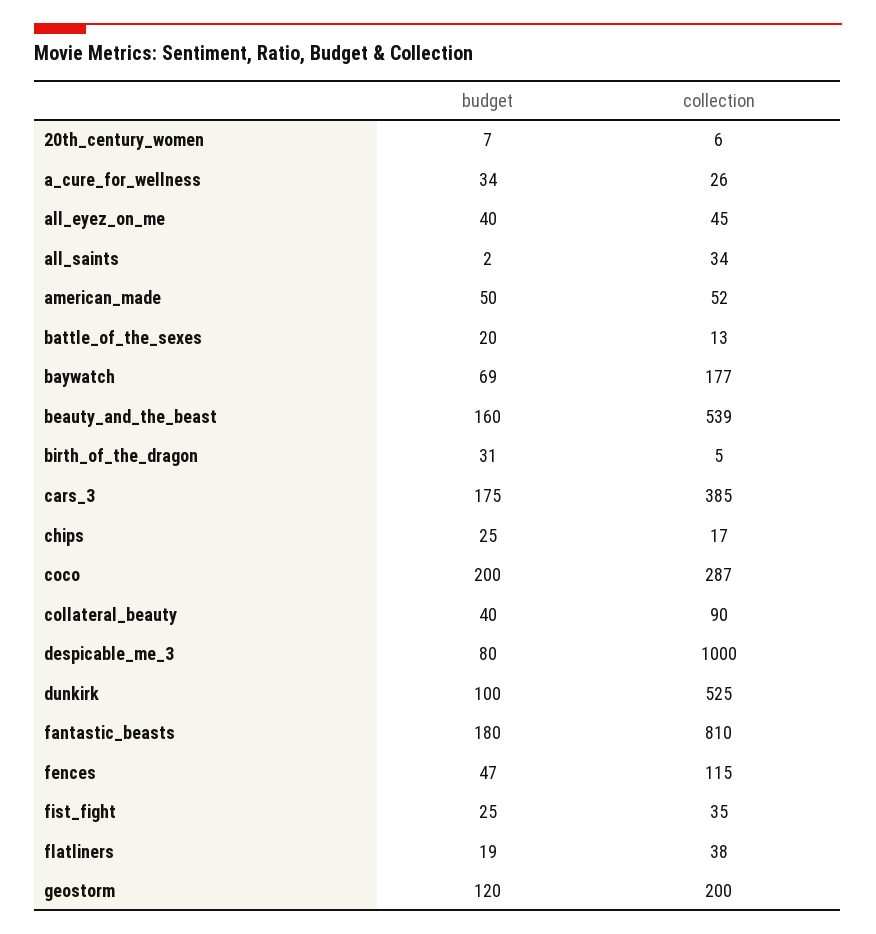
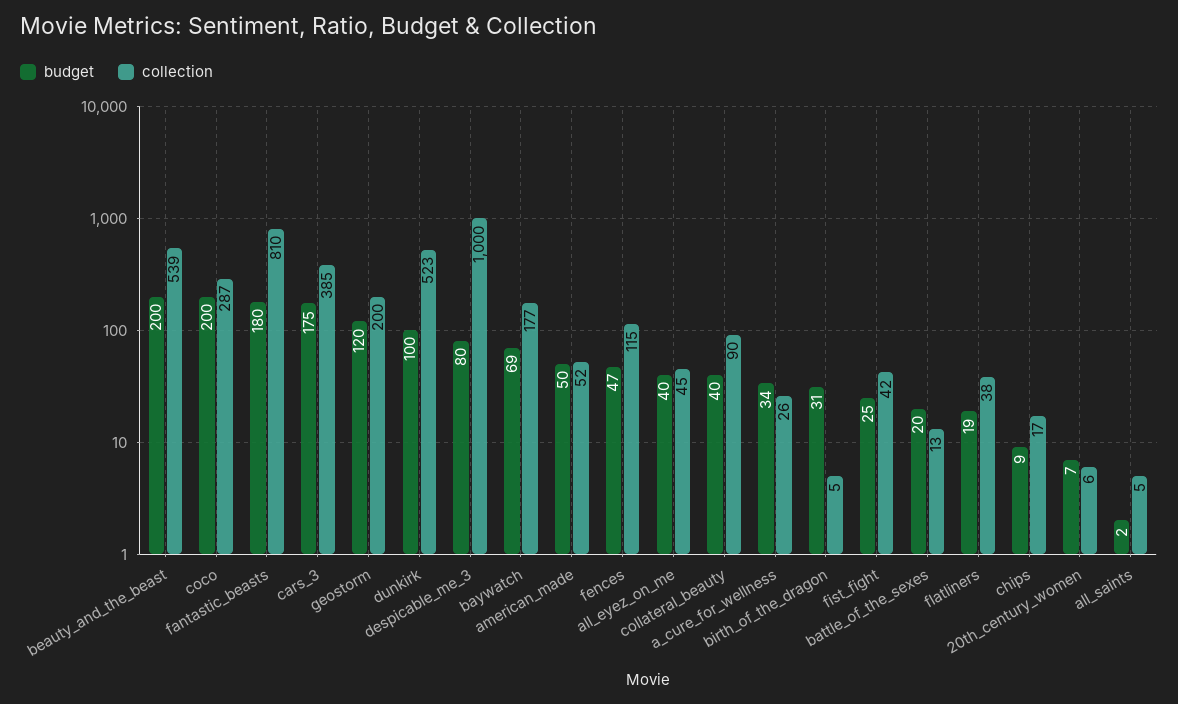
collection, all_saints: 34 -> 5
budget, beauty_and_the_beast: 160 -> 200
budget, chips: 25 -> 9
collection, dunkirk: 525 -> 523
collection, fist_fight: 35 -> 42

